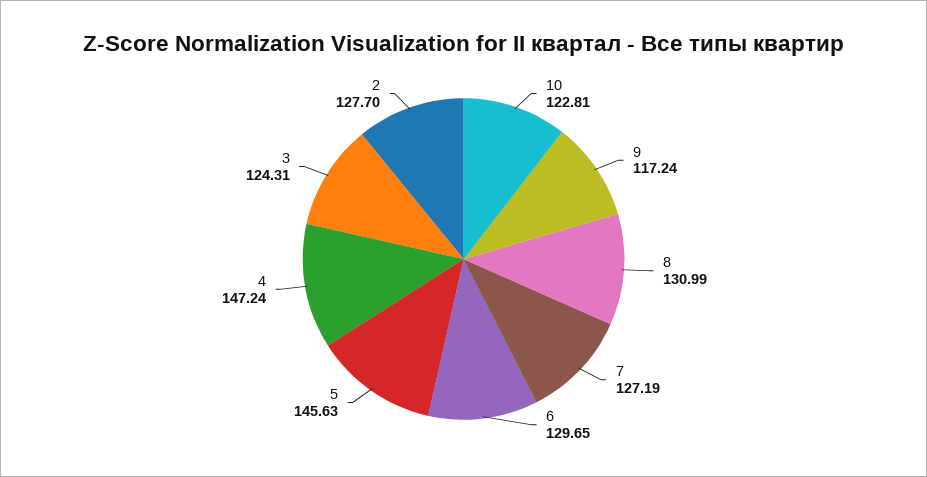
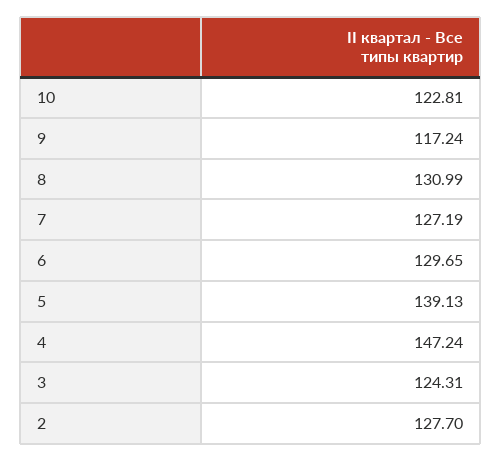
5: 145.63 -> 139.13

